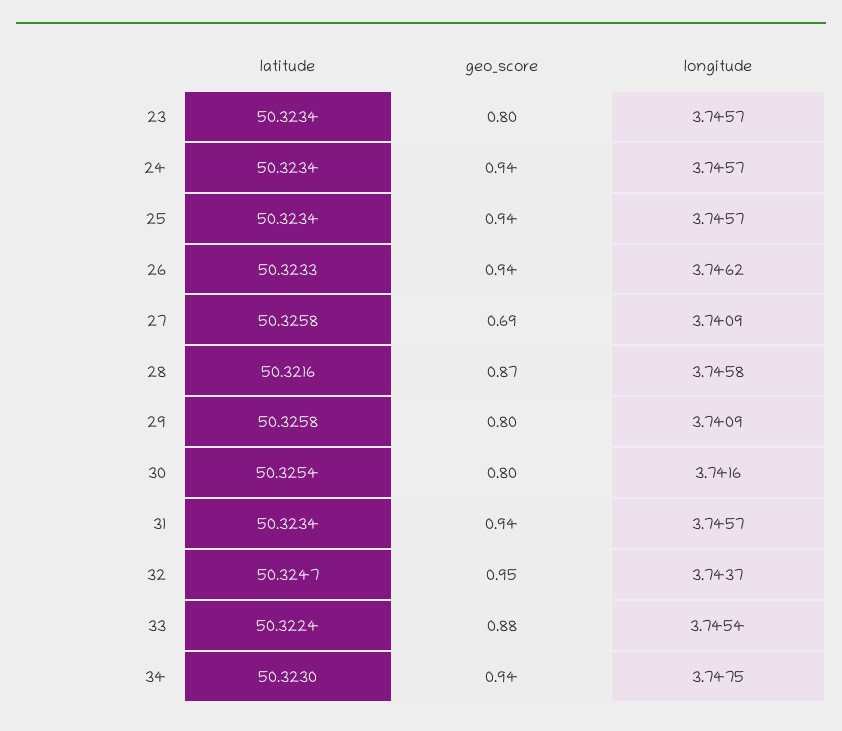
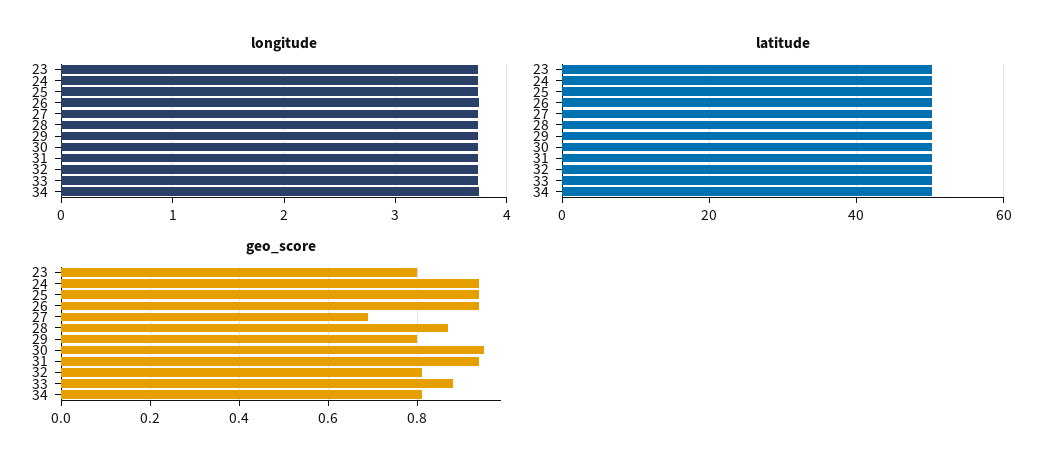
geo_score, 30: 0.8 -> 0.95
geo_score, 32: 0.95 -> 0.8
geo_score, 34: 0.94 -> 0.8

